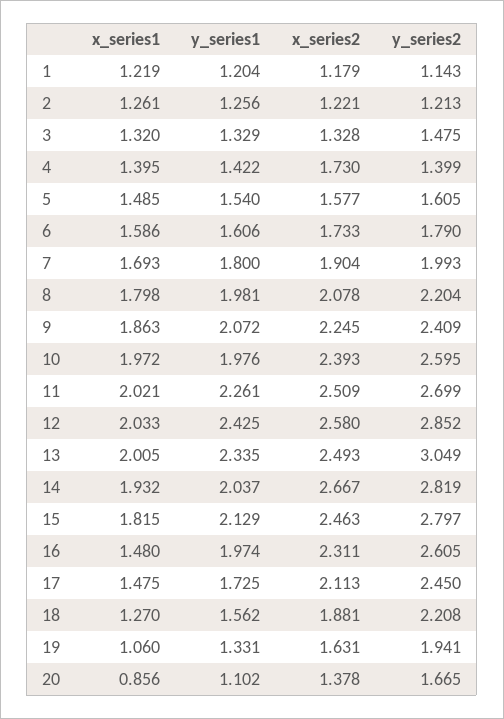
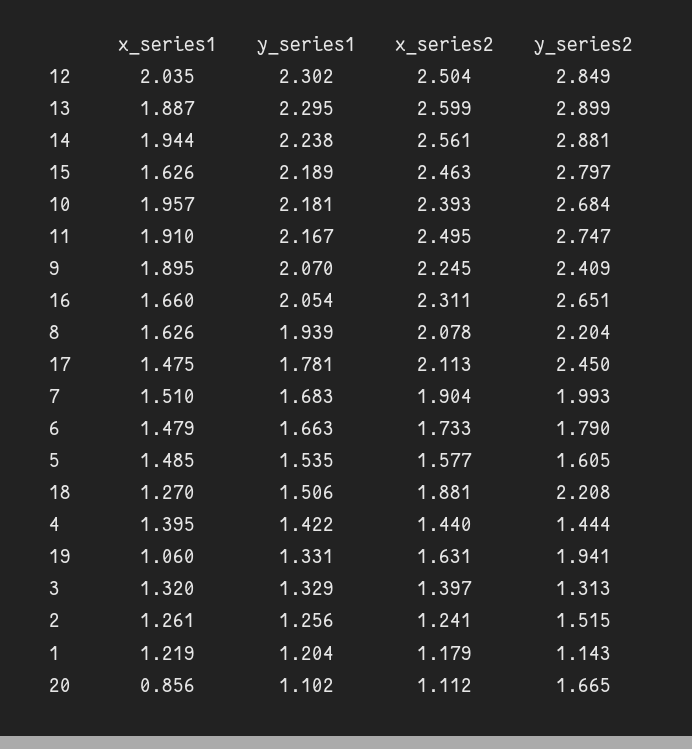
x_series2, 2: 1.221 -> 1.241
y_series2, 2: 1.213 -> 1.515
x_series2, 3: 1.328 -> 1.397
y_series2, 3: 1.475 -> 1.313
x_series2, 4: 1.73 -> 1.44
y_series2, 4: 1.399 -> 1.444
y_series1, 5: 1.54 -> 1.535
x_series1, 6: 1.586 -> 1.479
y_series1, 6: 1.606 -> 1.663
x_series1, 7: 1.693 -> 1.51
y_series1, 7: 1.8 -> 1.683
x_series1, 8: 1.798 -> 1.626
y_series1, 8: 1.981 -> 1.939
x_series1, 9: 1.863 -> 1.895
y_series1, 9: 2.072 -> 2.07
x_series1, 10: 1.972 -> 1.957
y_series1, 10: 1.976 -> 2.181
y_series2, 10: 2.595 -> 2.684
x_series1, 11: 2.021 -> 1.91
y_series1, 11: 2.261 -> 2.167
x_series2, 11: 2.509 -> 2.495
y_series2, 11: 2.699 -> 2.747
x_series1, 12: 2.033 -> 2.035
y_series1, 12: 2.425 -> 2.302
x_series2, 12: 2.58 -> 2.504
y_series2, 12: 2.852 -> 2.849
x_series1, 13: 2.005 -> 1.887
y_series1, 13: 2.335 -> 2.295
x_series2, 13: 2.493 -> 2.599
y_series2, 13: 3.049 -> 2.899
x_series1, 14: 1.932 -> 1.944
y_series1, 14: 2.037 -> 2.238
x_series2, 14: 2.667 -> 2.561
y_series2, 14: 2.819 -> 2.881
x_series1, 15: 1.815 -> 1.626
y_series1, 15: 2.129 -> 2.189
x_series1, 16: 1.48 -> 1.66
y_series1, 16: 1.974 -> 2.054
y_series2, 16: 2.605 -> 2.651
y_series1, 17: 1.725 -> 1.781
y_series1, 18: 1.562 -> 1.506
x_series2, 20: 1.378 -> 1.112

